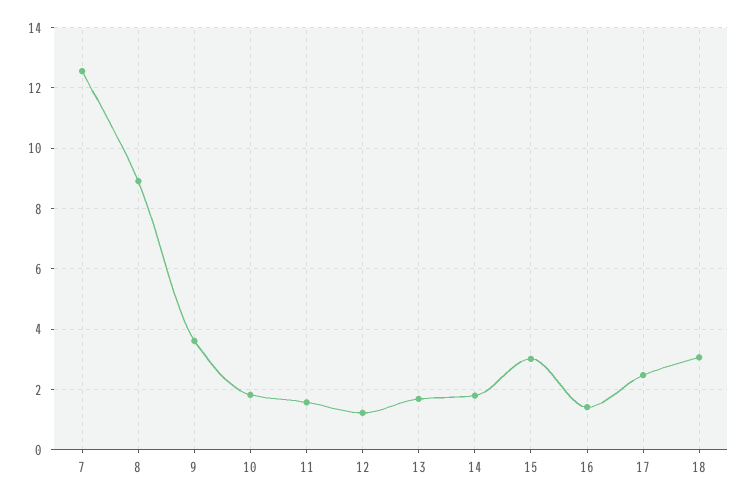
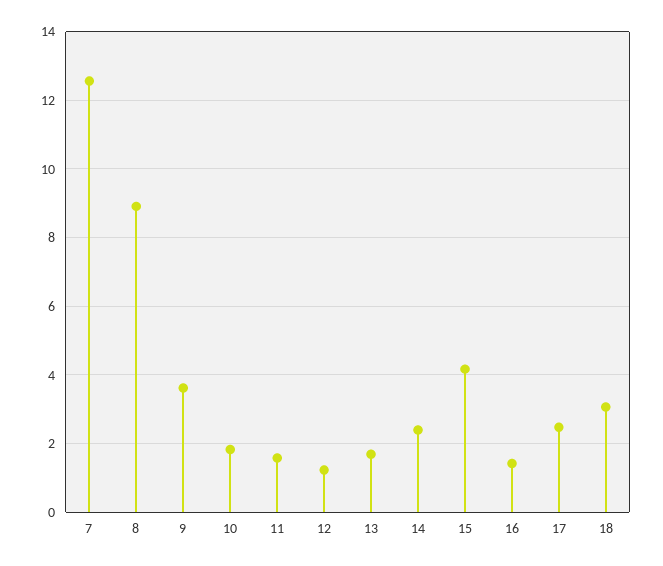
14: 1.8 -> 2.4
15: 3 -> 4.2

